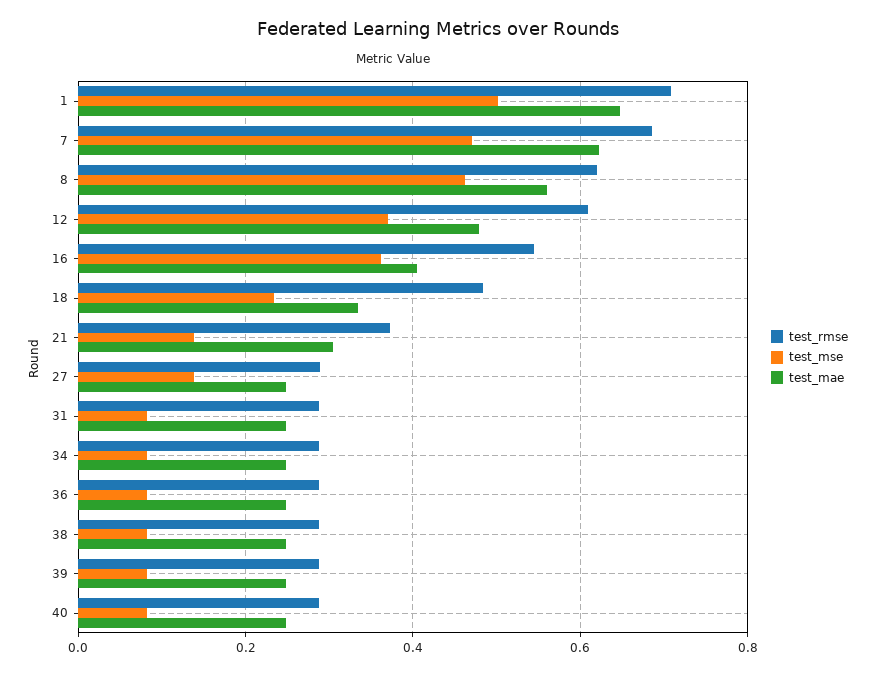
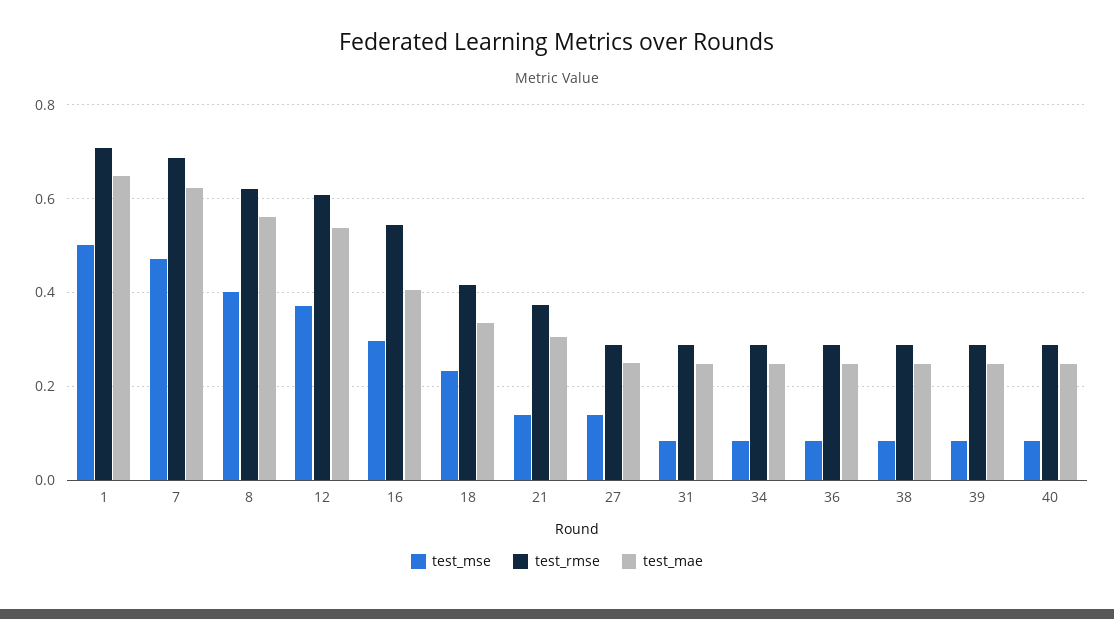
test_mse, 8: 0.46 -> 0.4
test_mae, 12: 0.48 -> 0.54
test_mse, 16: 0.36 -> 0.3
test_rmse, 18: 0.48 -> 0.42

